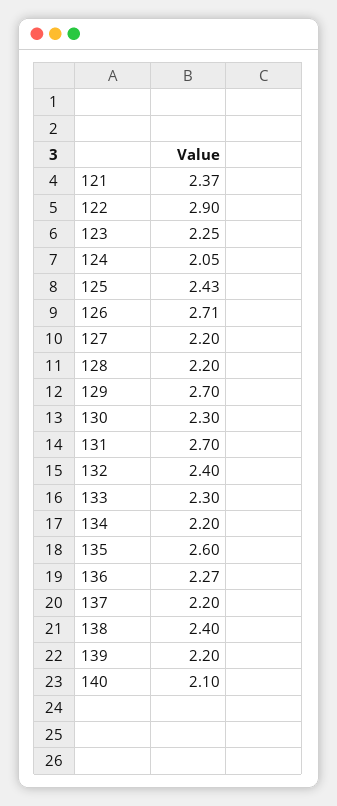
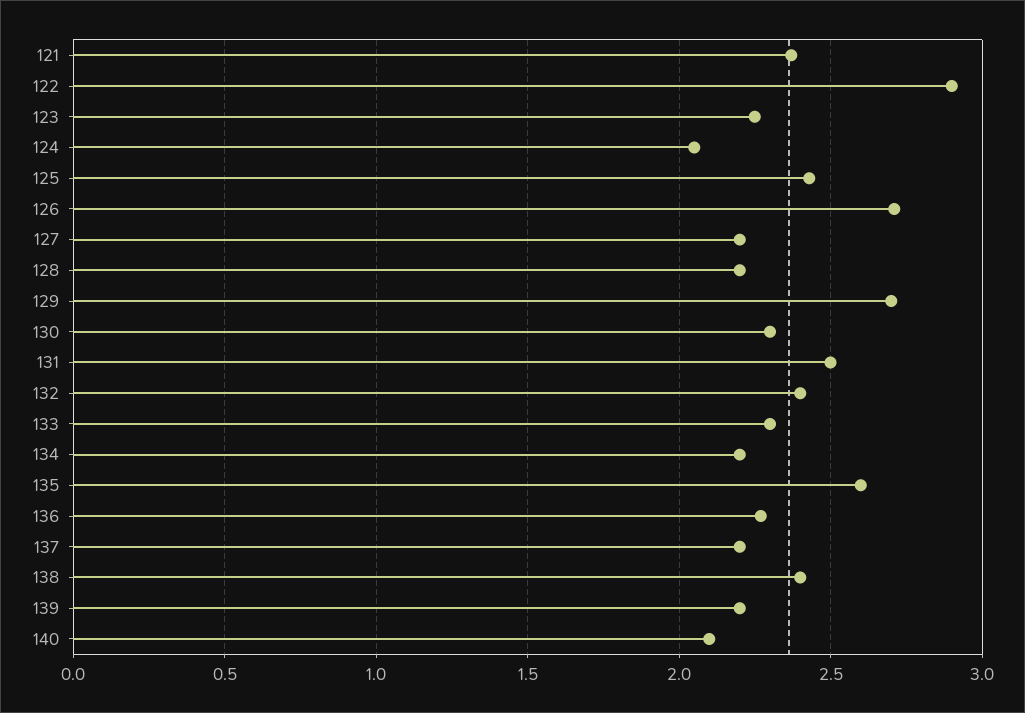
131: 2.7 -> 2.5

